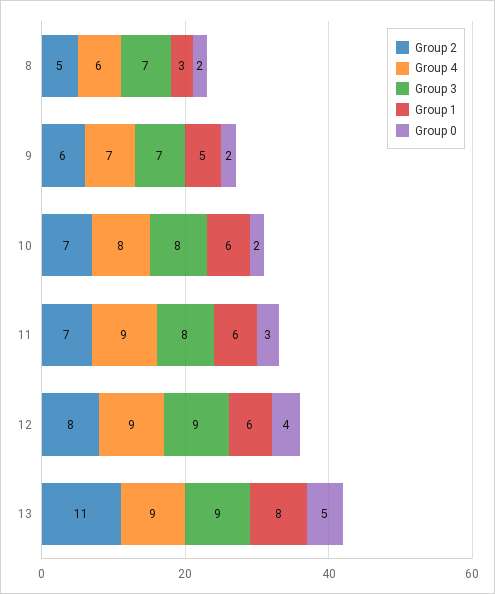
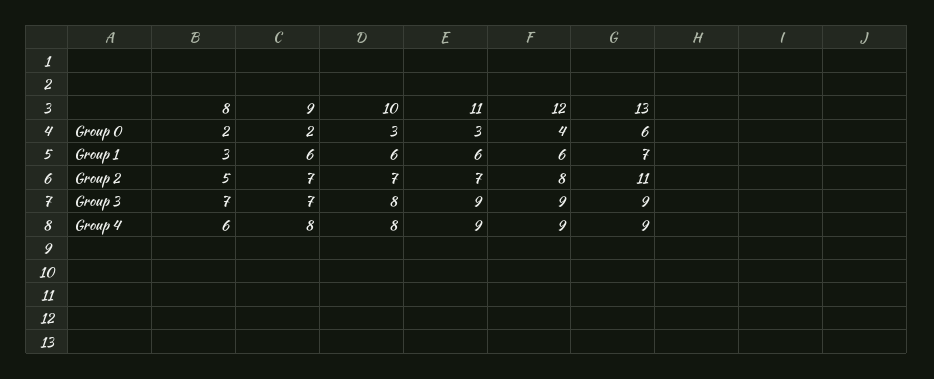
Group 2, 9: 6 -> 7
Group 4, 9: 7 -> 8
Group 1, 9: 5 -> 6
Group 0, 10: 2 -> 3
Group 3, 11: 8 -> 9
Group 1, 13: 8 -> 7
Group 0, 13: 5 -> 6

